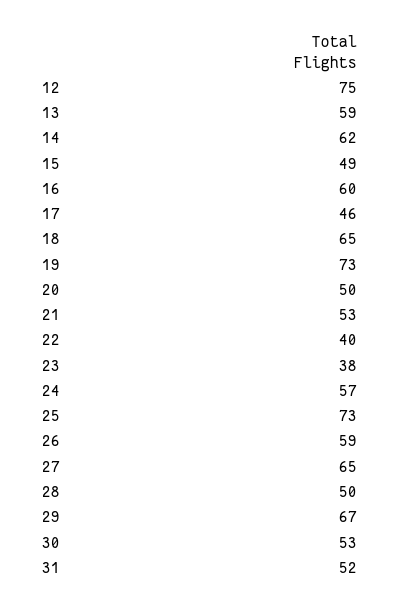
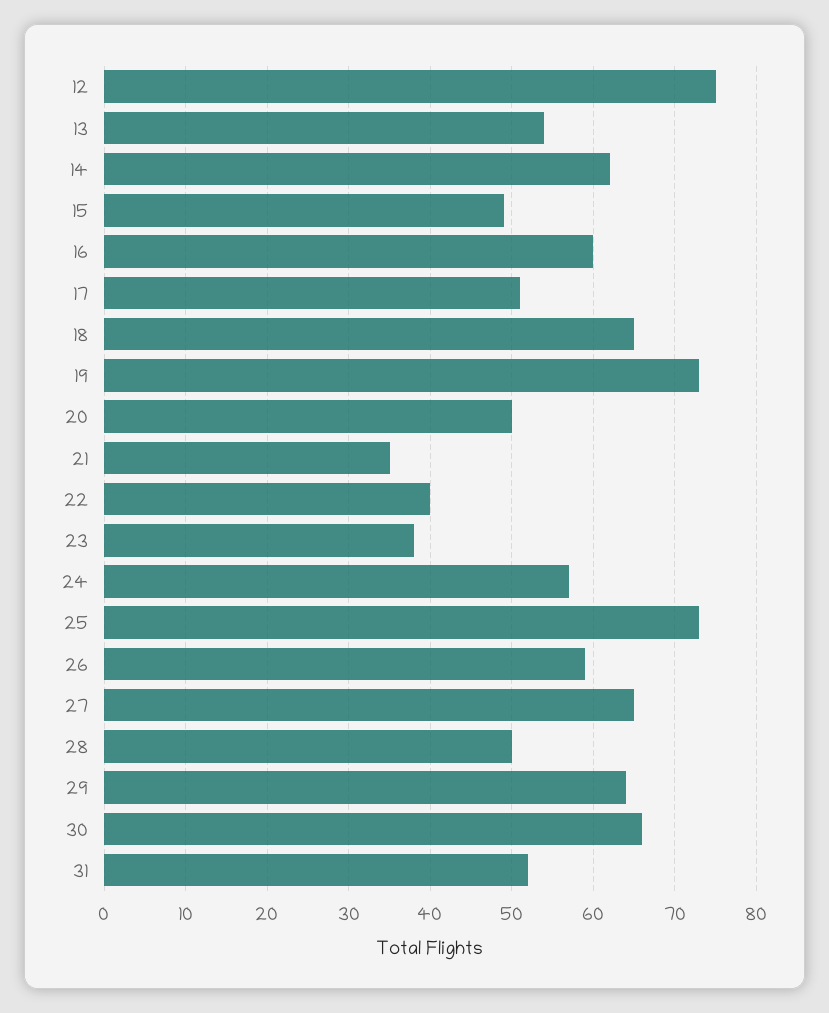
13: 59 -> 54
17: 46 -> 51
21: 53 -> 35
29: 67 -> 64
30: 53 -> 66

